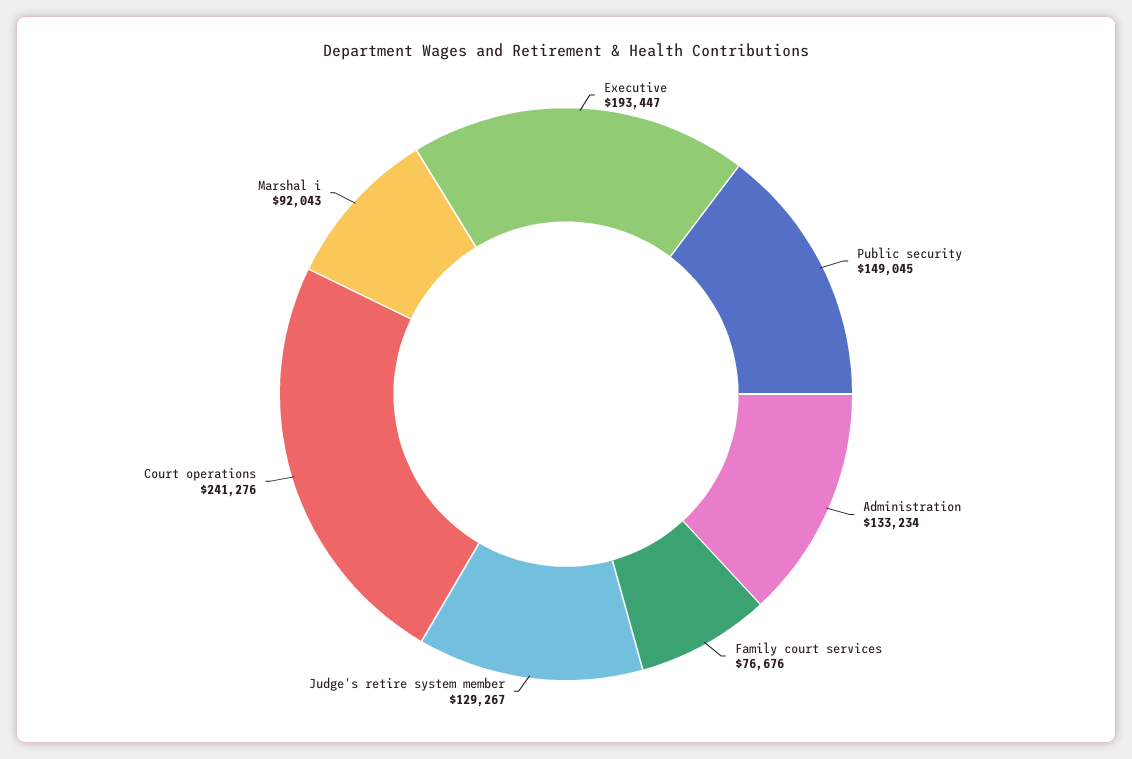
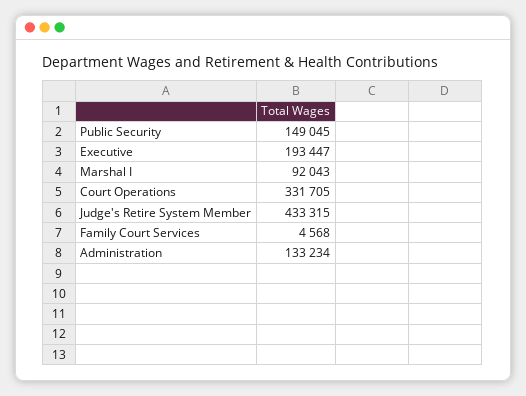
Family court services: 76676 -> 4568
Judge's retire system member: 129267 -> 433315
Court operations: 241276 -> 331705

